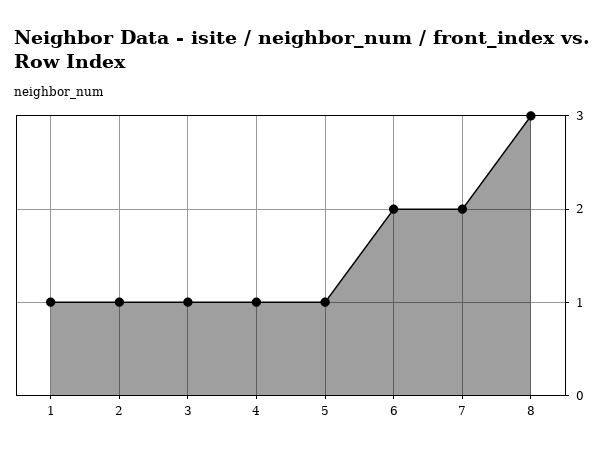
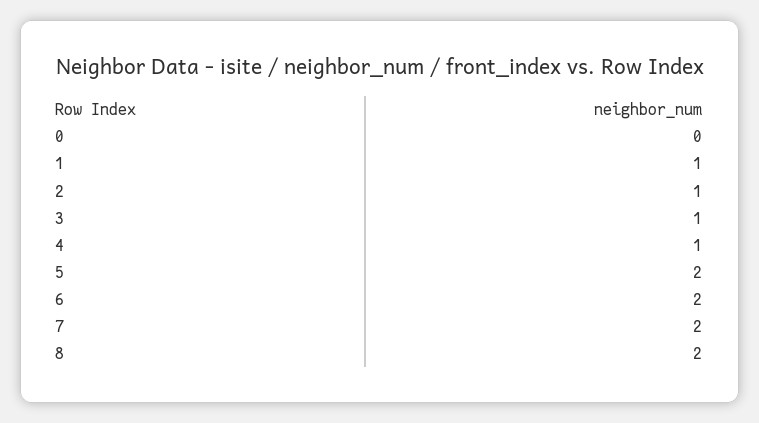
5: 1 -> 2
8: 3 -> 2
0: none -> 0

